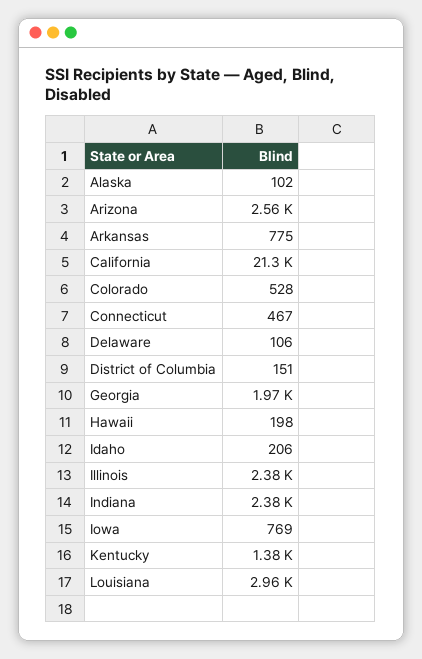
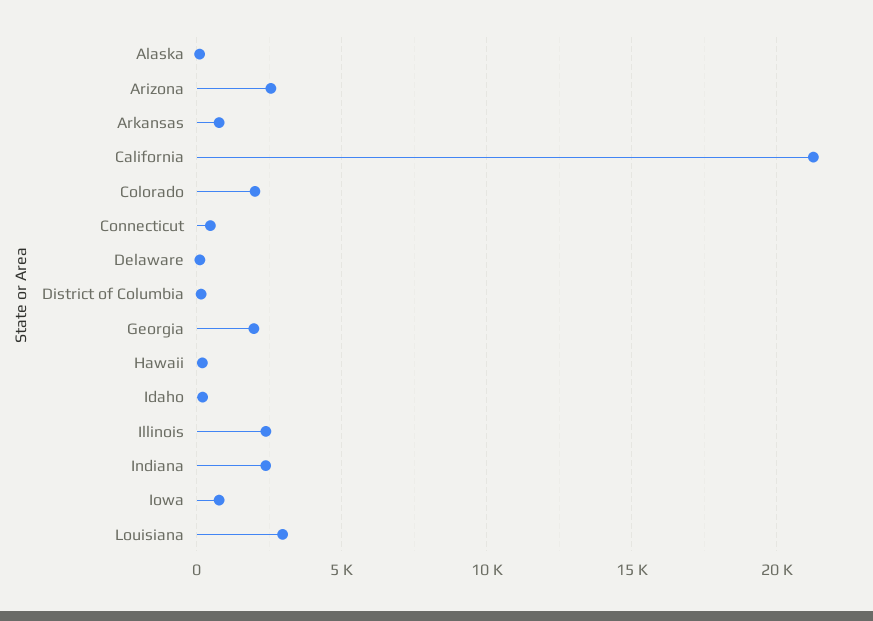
Colorado: 528 -> 2000
Kentucky: 1380 -> none

